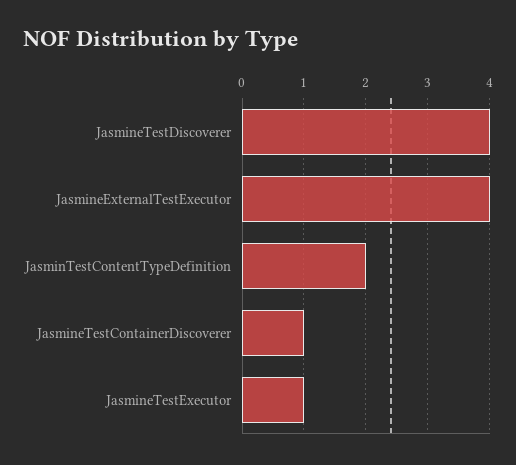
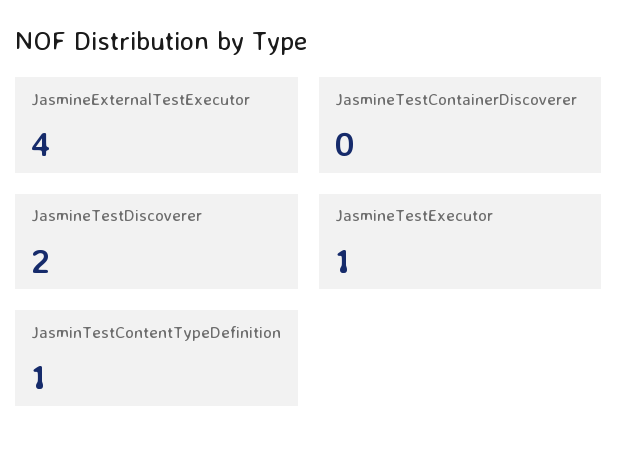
JasmineTestDiscoverer: 4 -> 2
JasminTestContentTypeDefinition: 2 -> 1
JasmineTestContainerDiscoverer: 1 -> 0

